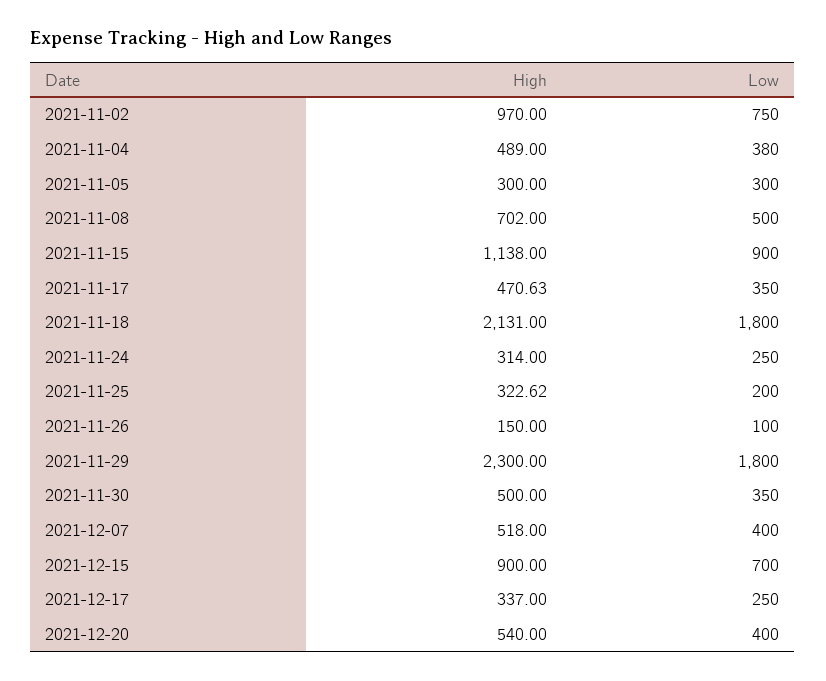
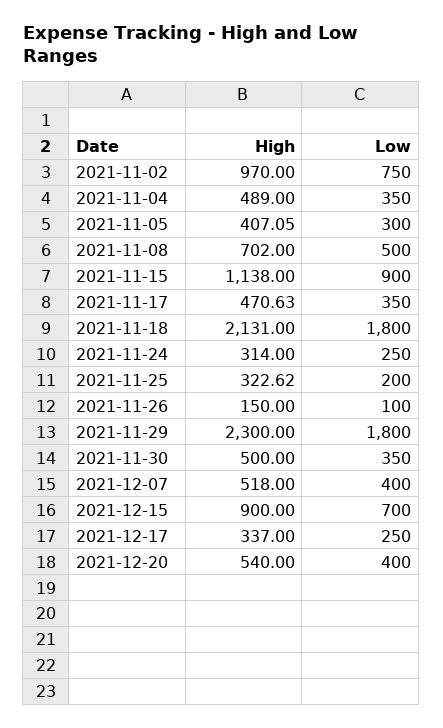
Low, 2021-11-04: 380 -> 350
High, 2021-11-05: 300 -> 407.05

